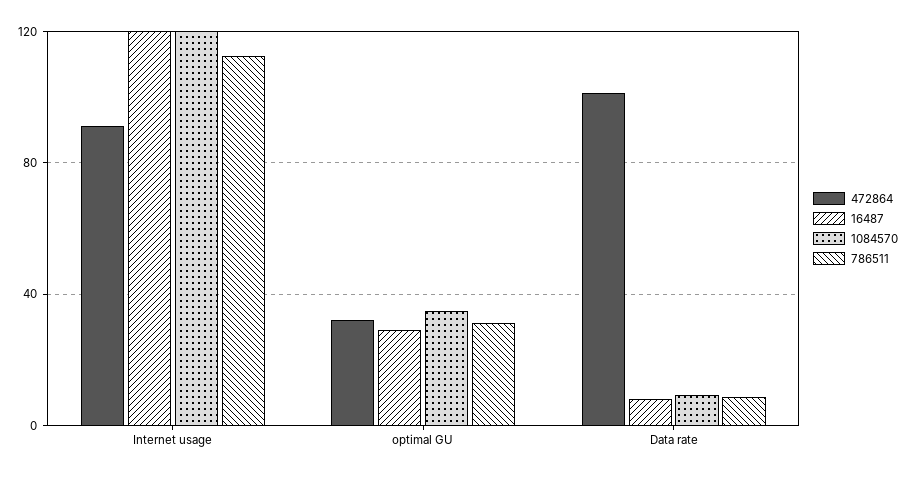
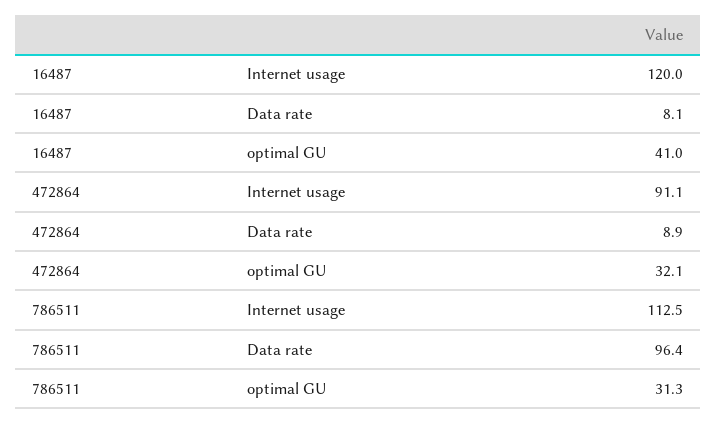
1084570, Internet usage: 120 -> none
16487, optimal GU: 30 -> 41
1084570, optimal GU: 35 -> none
472864, Data rate: 100 -> 8.9
1084570, Data rate: 10 -> none
786511, Data rate: 10 -> 96.4

